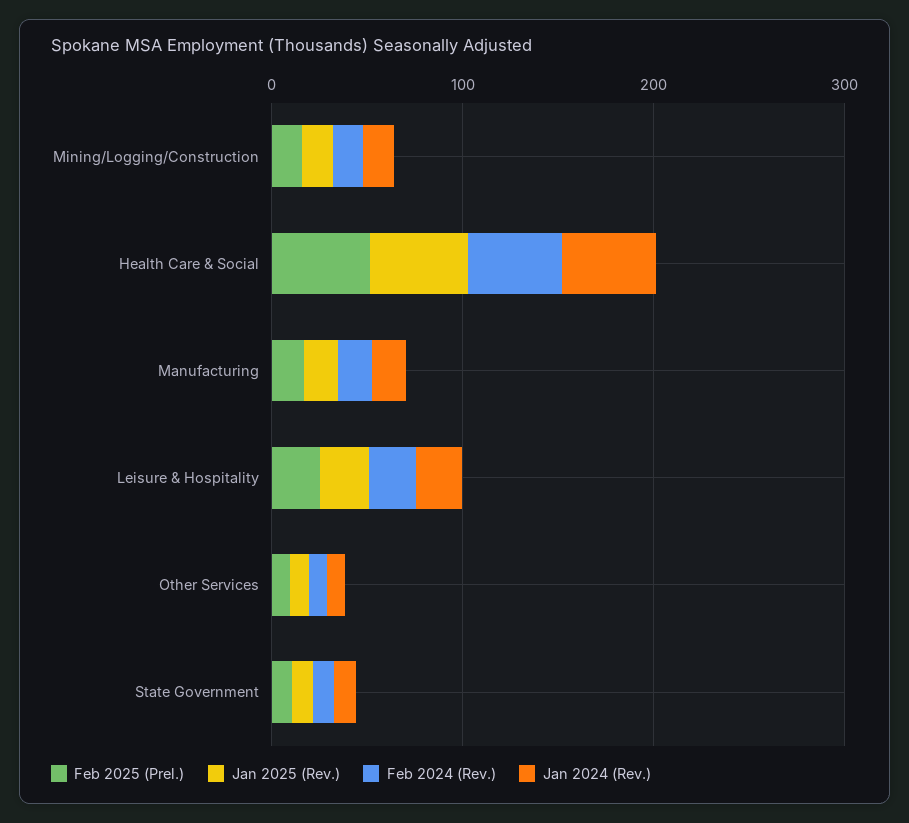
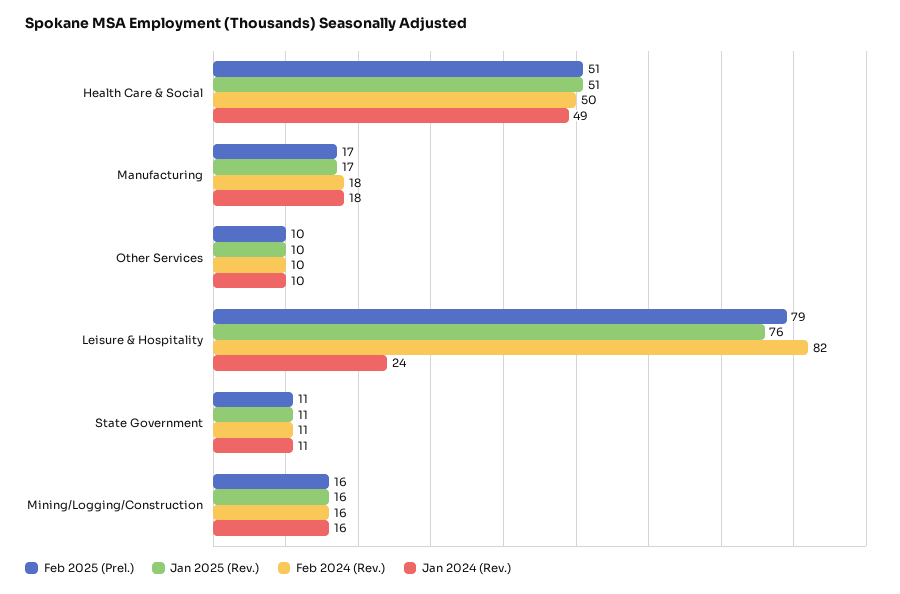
Feb 2025 (Prel.), Leisure & Hospitality: 20 -> 79
Jan 2025 (Rev.), Leisure & Hospitality: 20 -> 76
Feb 2024 (Rev.), Leisure & Hospitality: 20 -> 82

